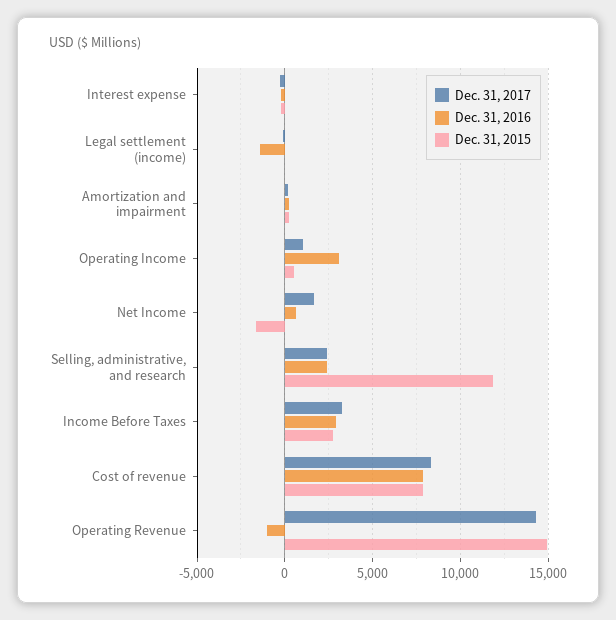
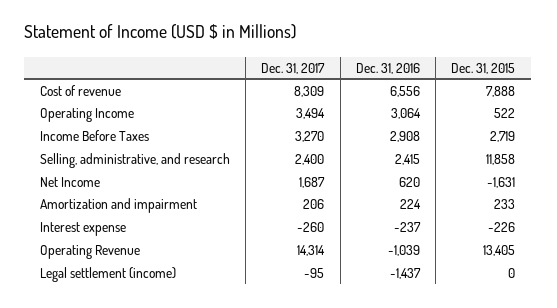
Dec. 31, 2017, Operating Income: 1000 -> 3494
Dec. 31, 2016, Cost of revenue: 8000 -> 6556
Dec. 31, 2015, Operating Revenue: 15000 -> 13405

